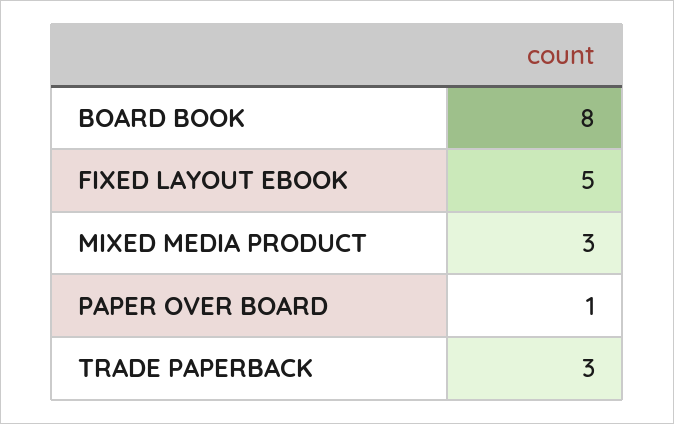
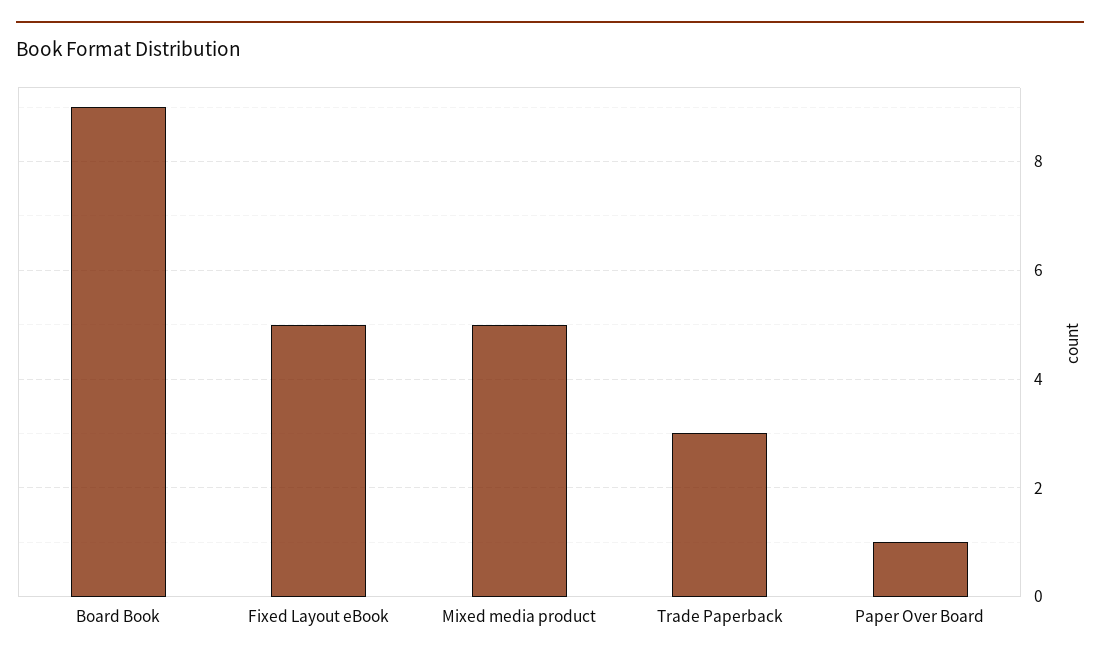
BOARD BOOK: 8 -> 9
MIXED MEDIA PRODUCT: 3 -> 5

